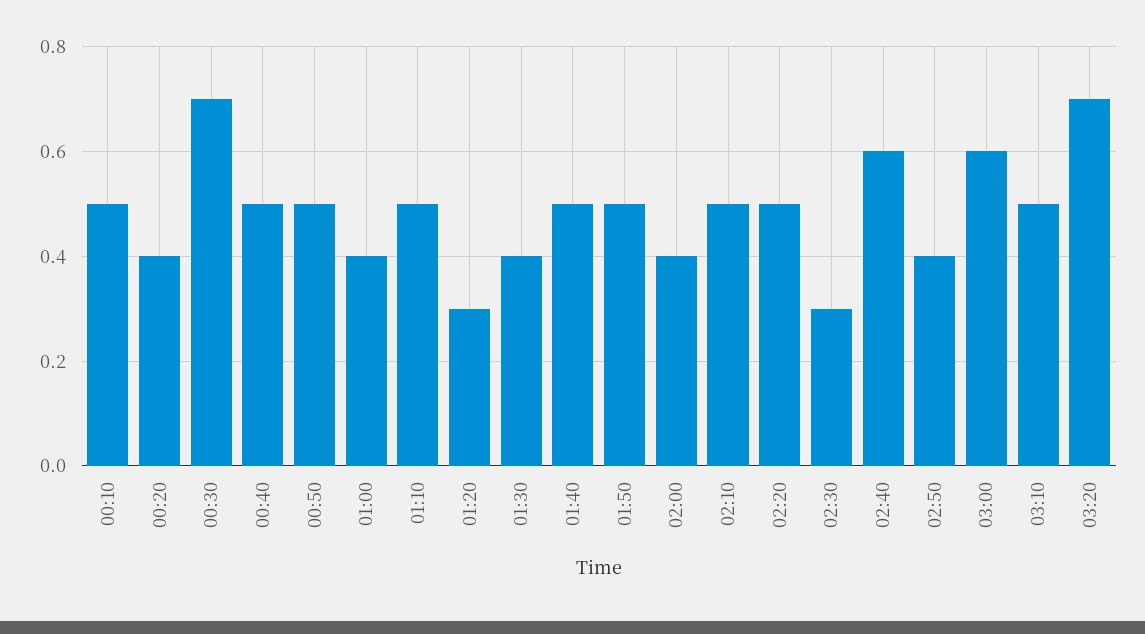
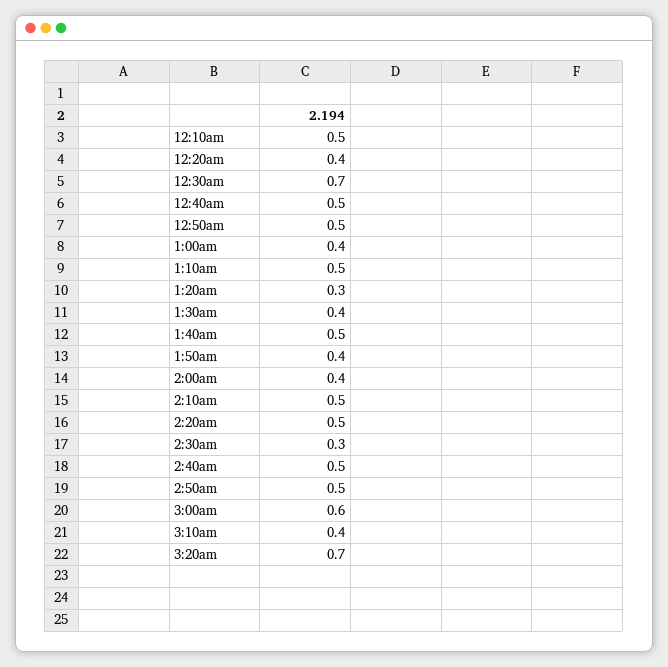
01:50: 0.5 -> 0.4
02:40: 0.6 -> 0.5
02:50: 0.4 -> 0.5
03:10: 0.5 -> 0.4

